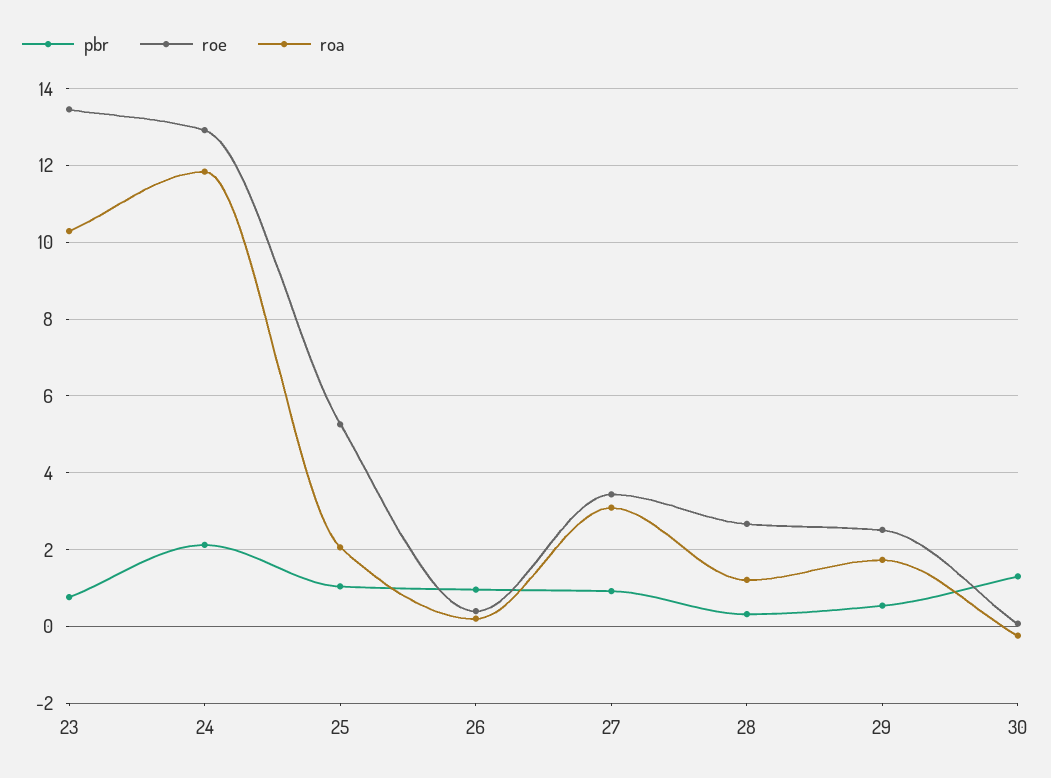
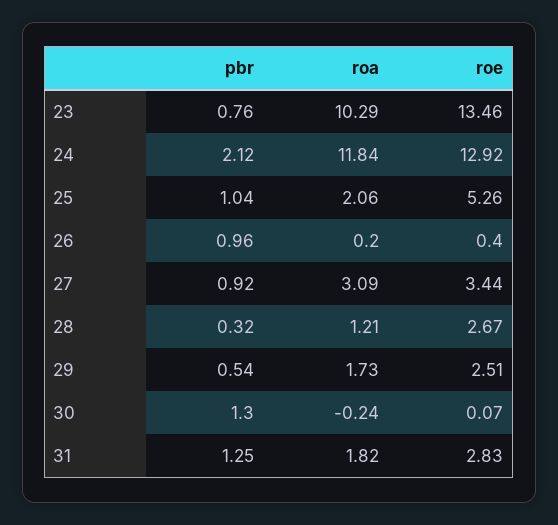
pbr, 31: none -> 1.25
roa, 31: none -> 1.82
roe, 31: none -> 2.83

